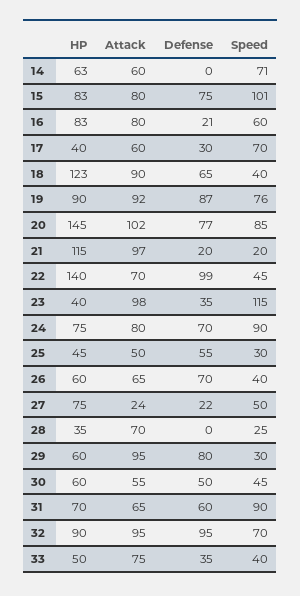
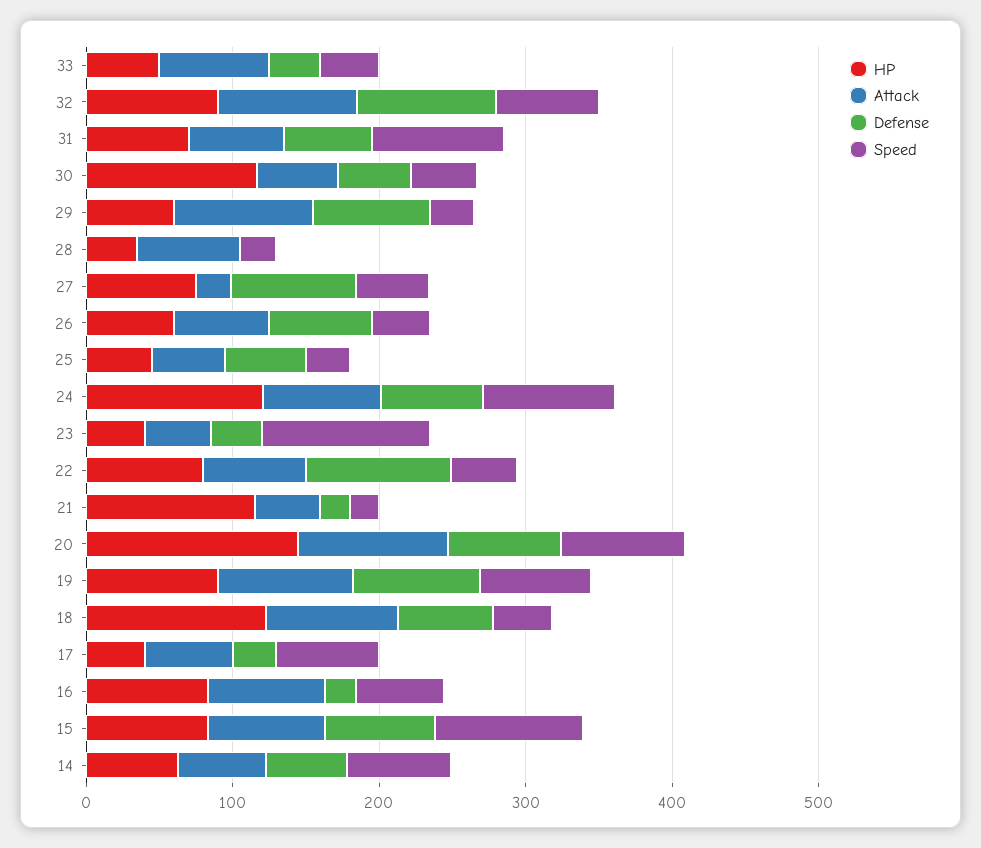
Defense, 14: 0 -> 60
Attack, 21: 97 -> 40
HP, 22: 140 -> 80
Attack, 23: 98 -> 40
HP, 24: 75 -> 120
Defense, 27: 22 -> 80
HP, 30: 60 -> 120

